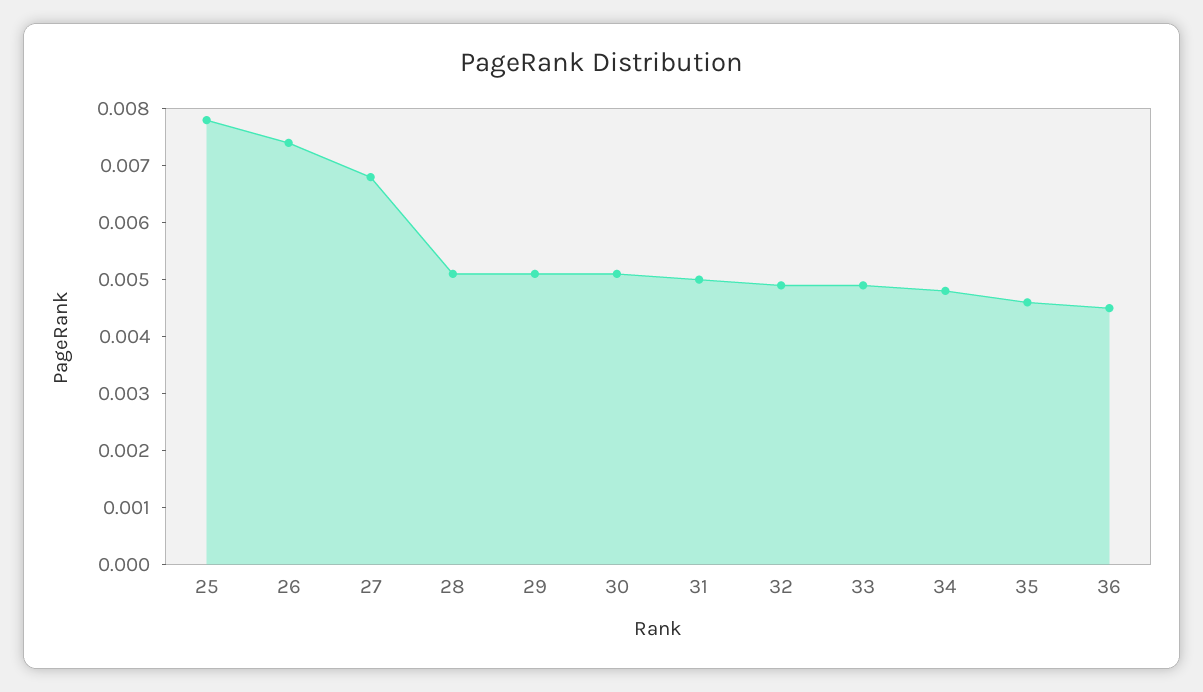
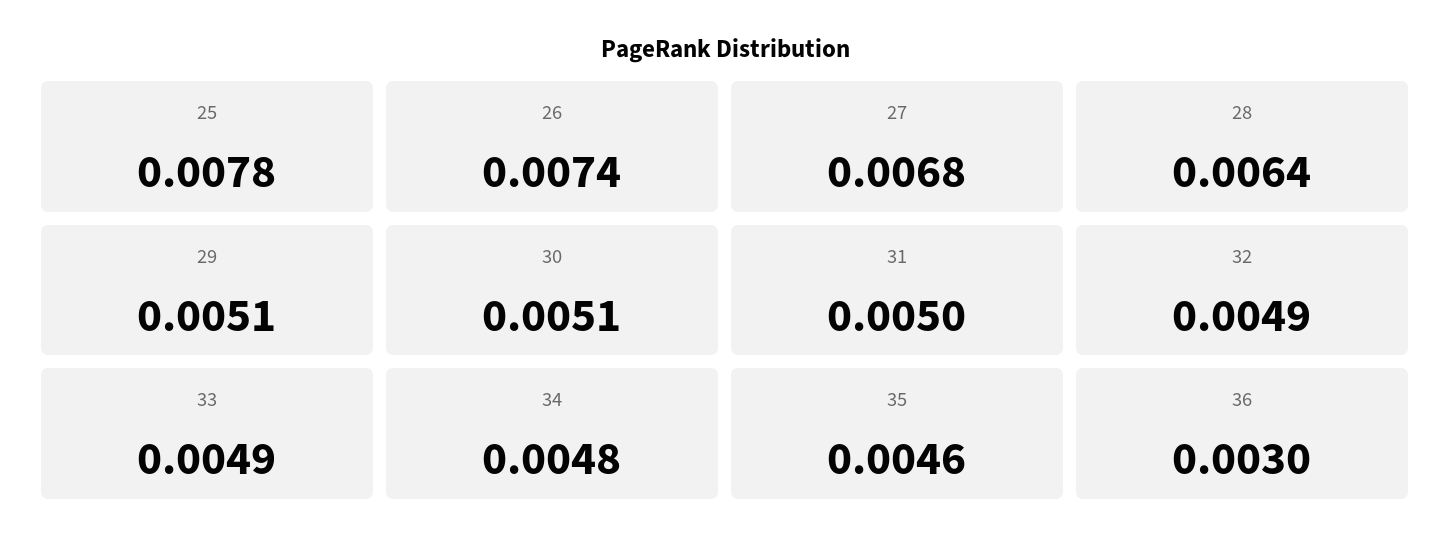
28: 0.005 -> 0.0064
36: 0.0045 -> 0.003

